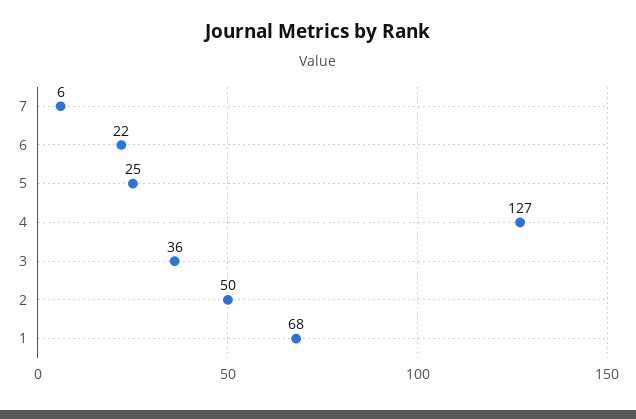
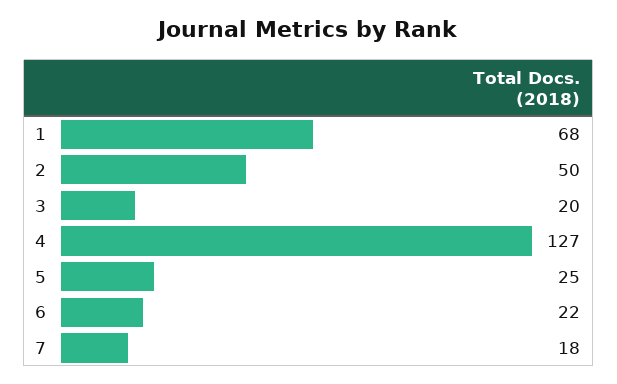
7: 6 -> 18
3: 36 -> 20

